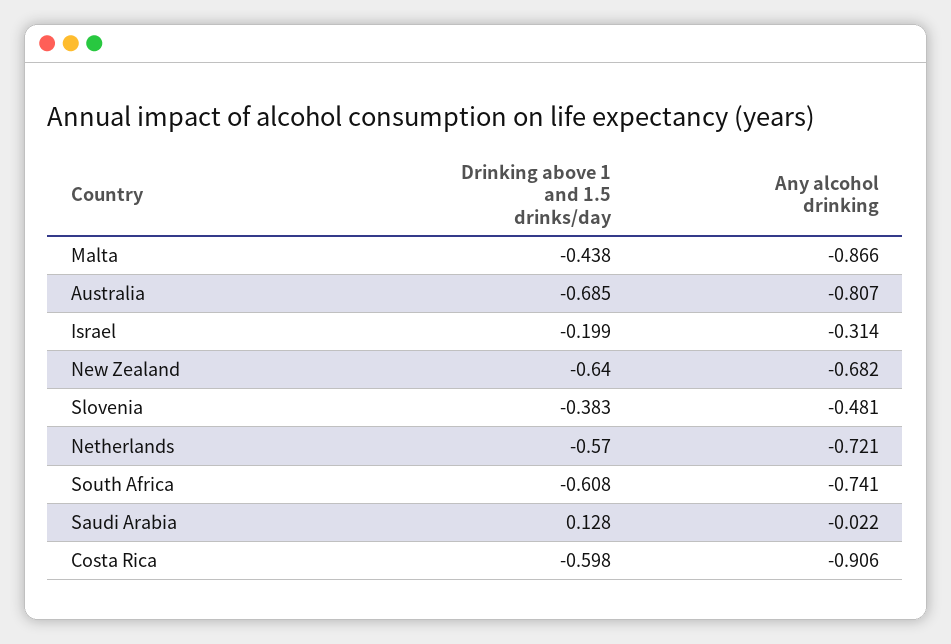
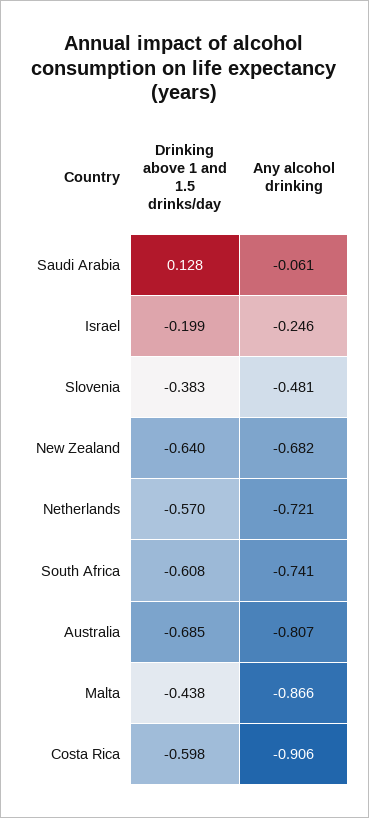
Any alcohol drinking, Israel: -0.314 -> -0.246
Any alcohol drinking, Saudi Arabia: -0.022 -> -0.061

